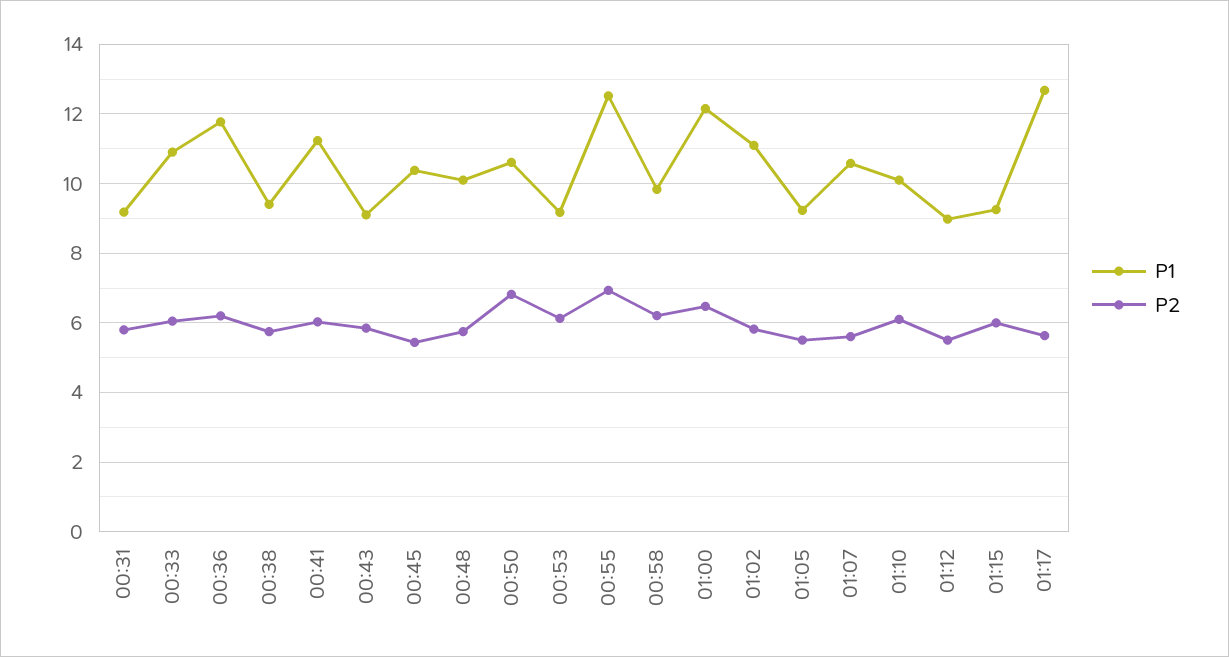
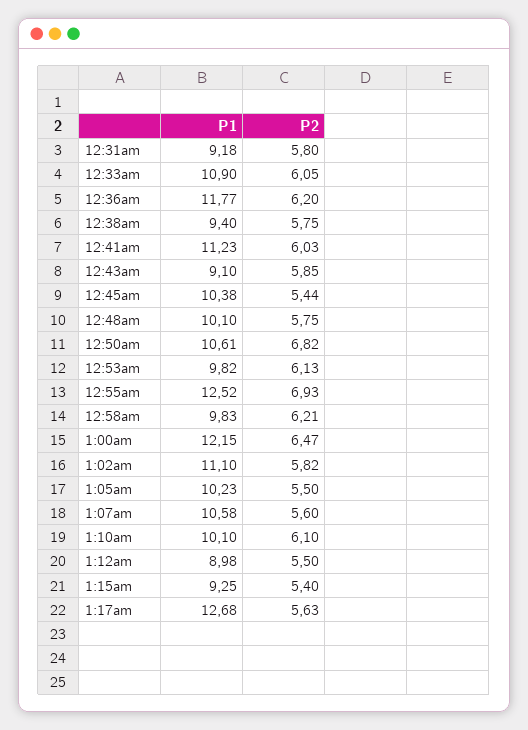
P1, 00:53: 9.2 -> 9.82
P1, 01:05: 9.2 -> 10.23
P2, 01:15: 6 -> 5.4

